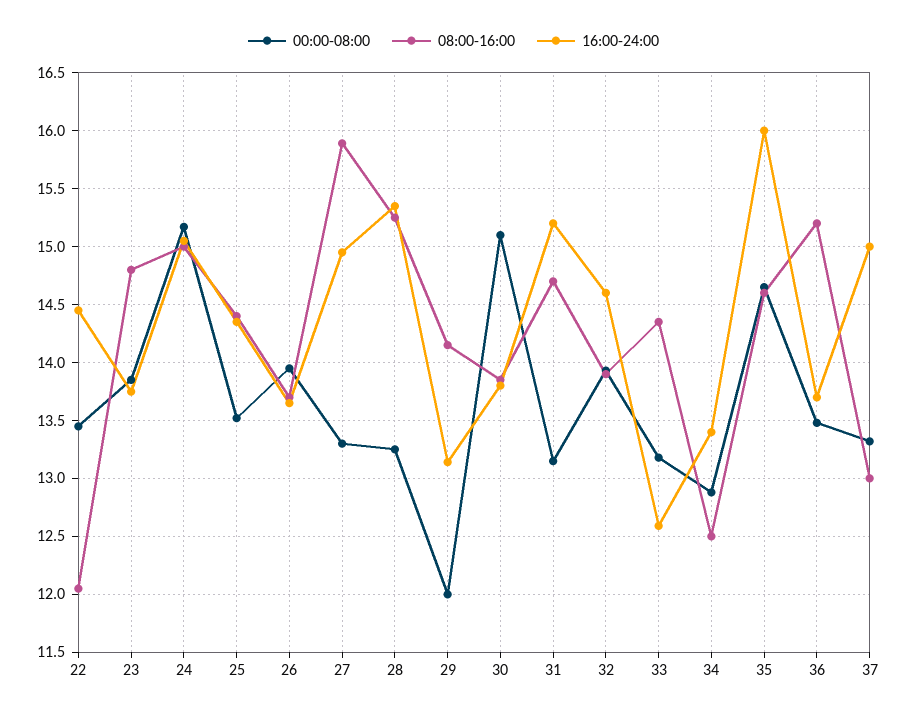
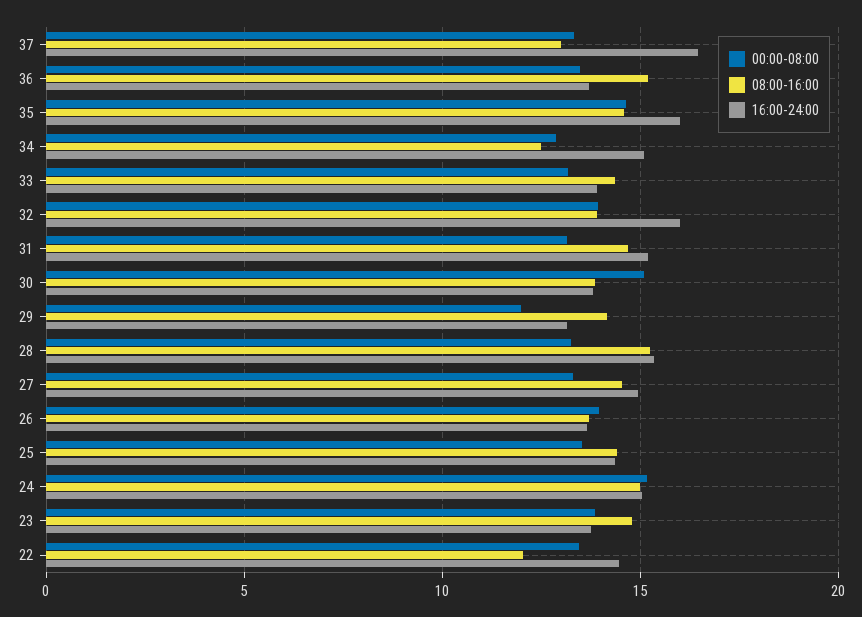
08:00-16:00, 27: 15.9 -> 14.5
16:00-24:00, 32: 14.6 -> 16
16:00-24:00, 33: 12.6 -> 14
16:00-24:00, 34: 13.4 -> 15
16:00-24:00, 37: 15 -> 16.5

